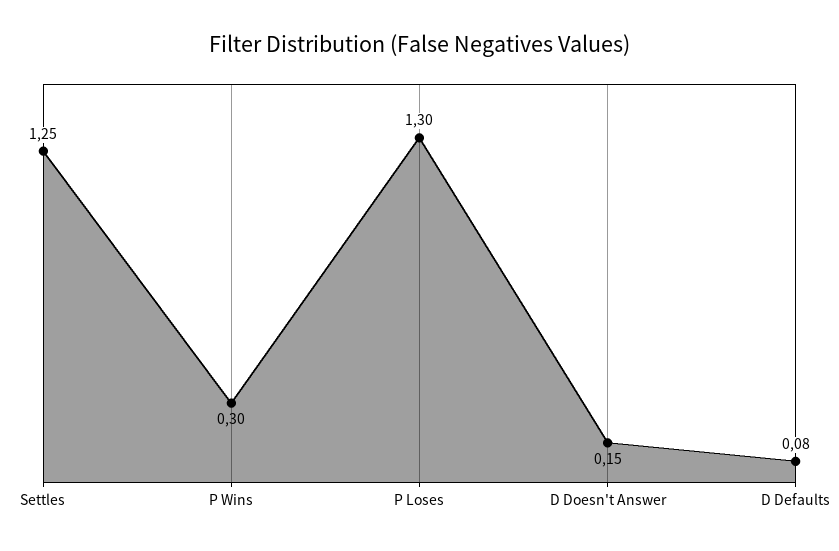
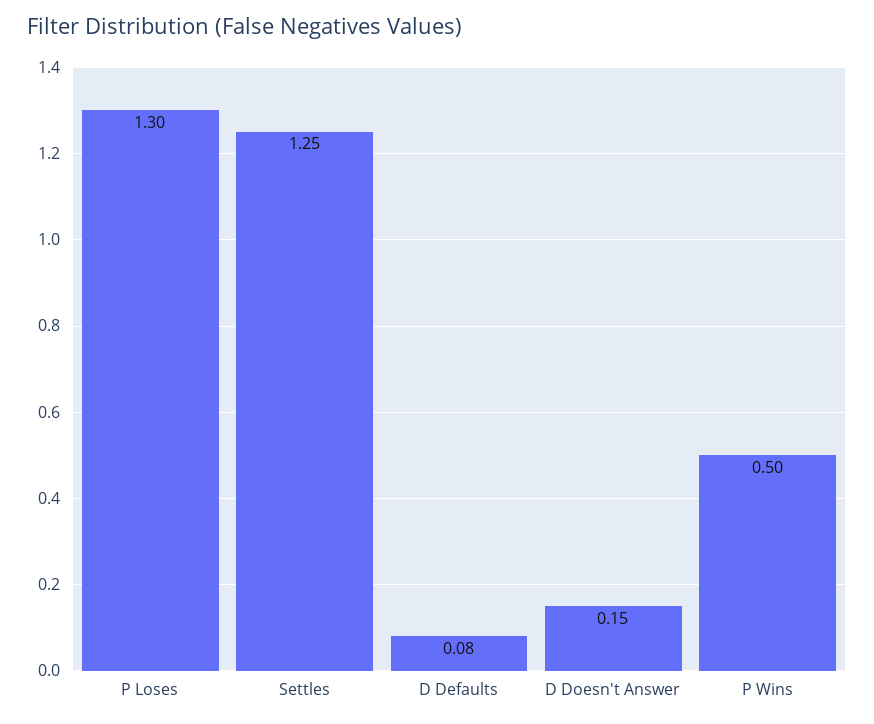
P Wins: 0.3 -> 0.5

